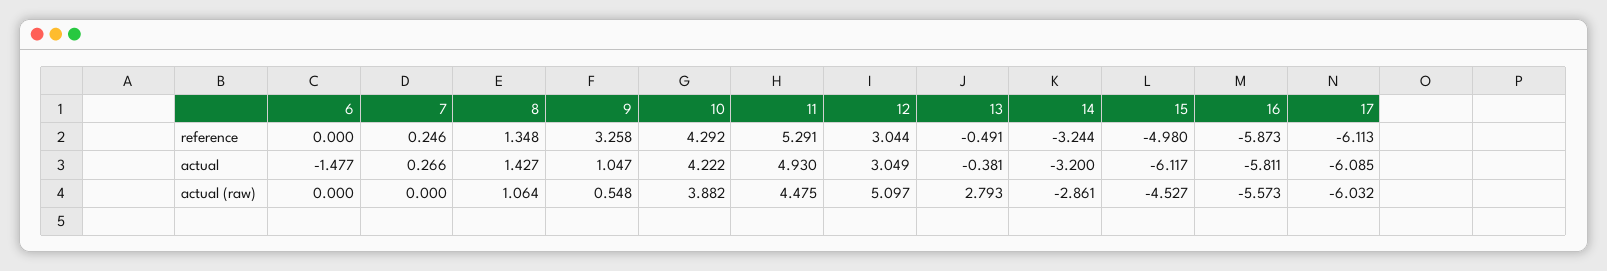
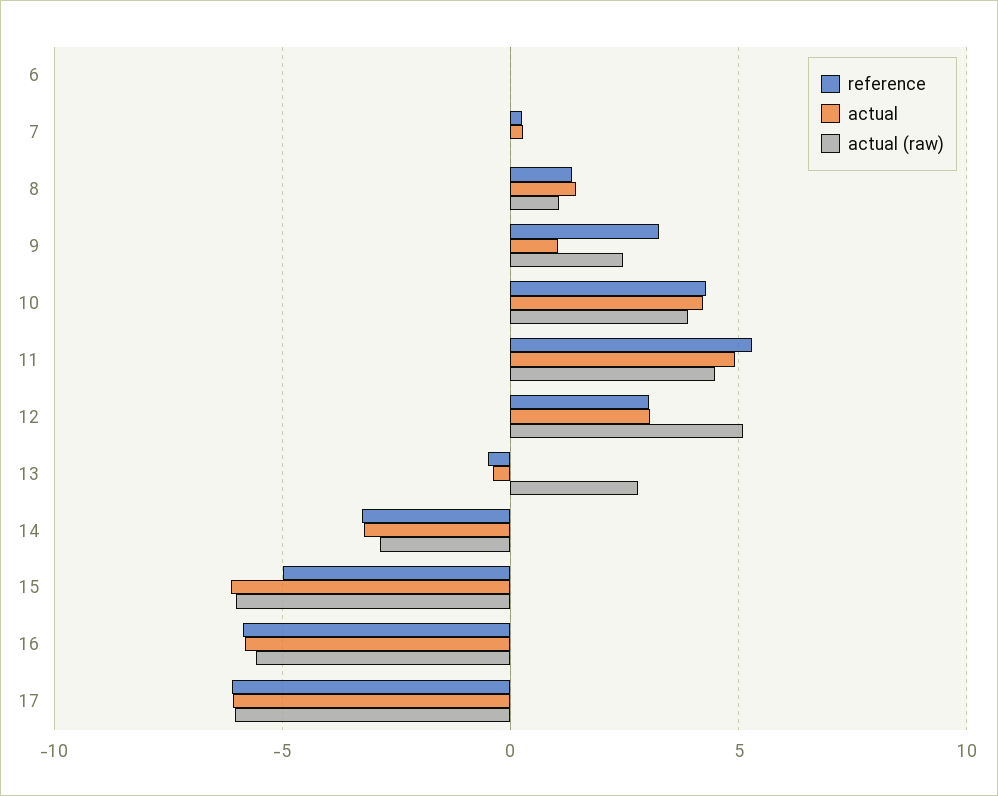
actual, 6: -1.477 -> 0
actual (raw), 9: 0.548 -> 2.5
actual (raw), 15: -4.527 -> -6

